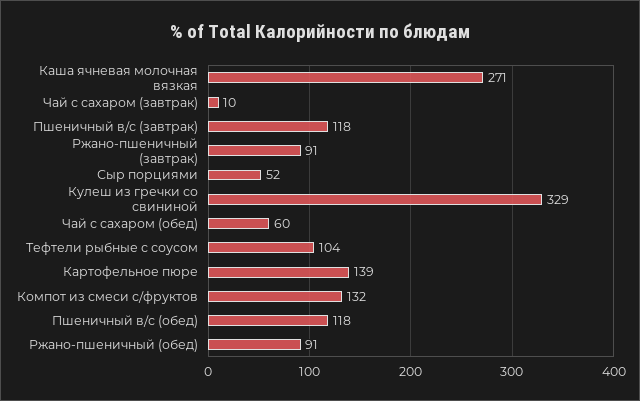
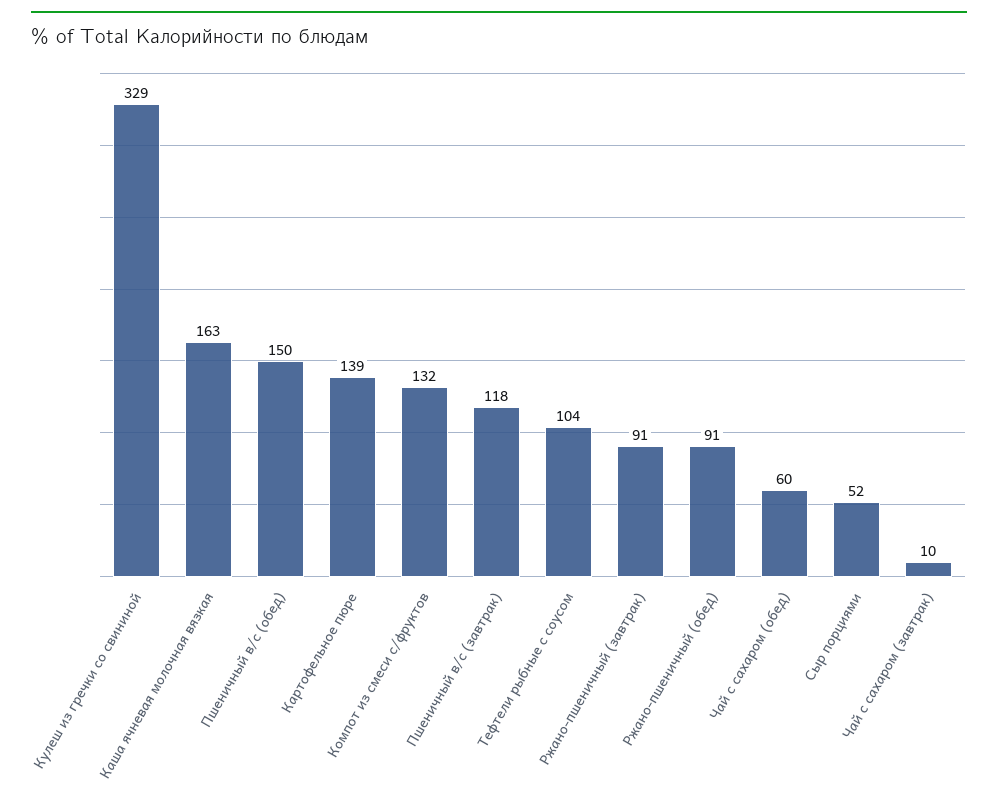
Каша ячневая молочная вязкая: 271 -> 163
Пшеничный в/с (обед): 118 -> 150

